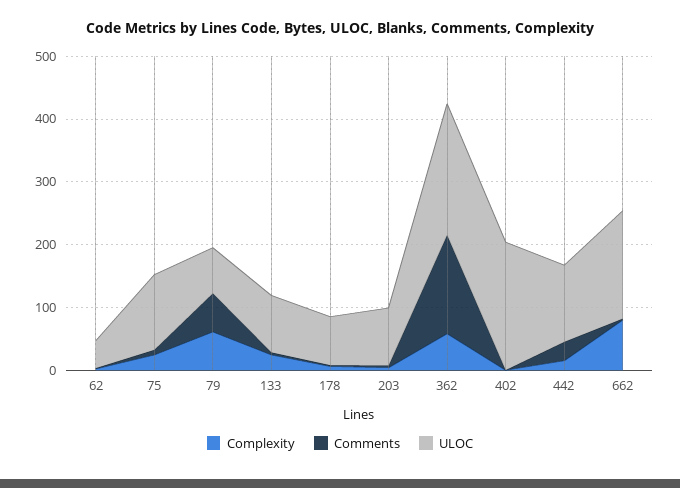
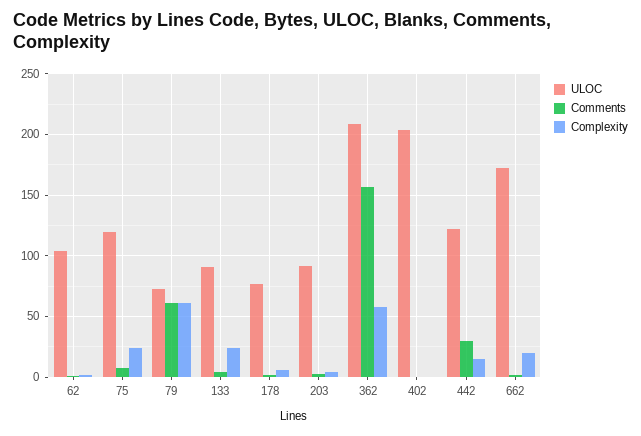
ULOC, 62: 40 -> 105
Complexity, 662: 80 -> 20

